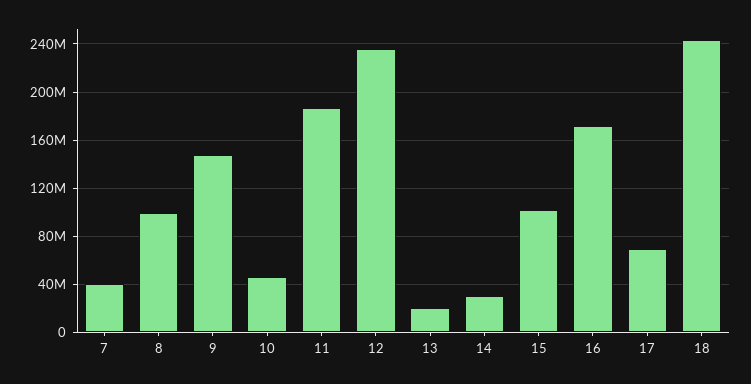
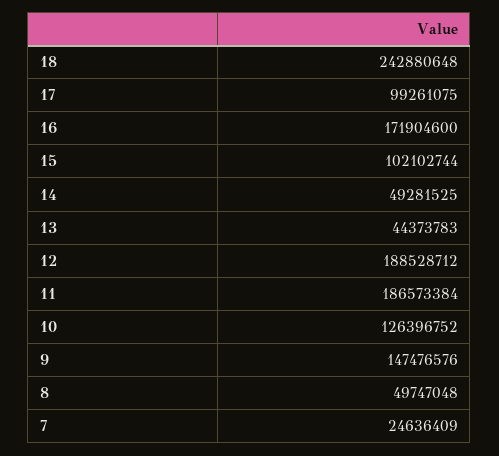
7: 40000000 -> 24636409
8: 100000000 -> 49747048
10: 45000000 -> 126396752
12: 235000000 -> 188528712
13: 20000000 -> 44373783
14: 30000000 -> 49281525
17: 70000000 -> 99261075

